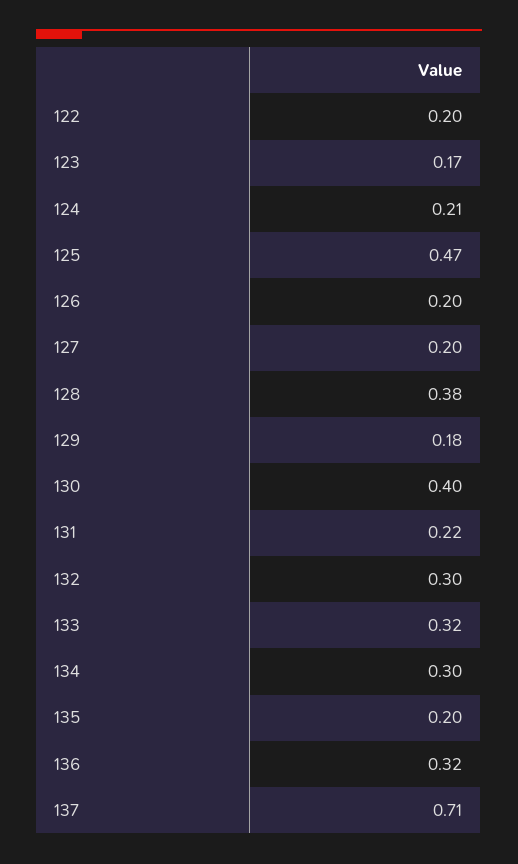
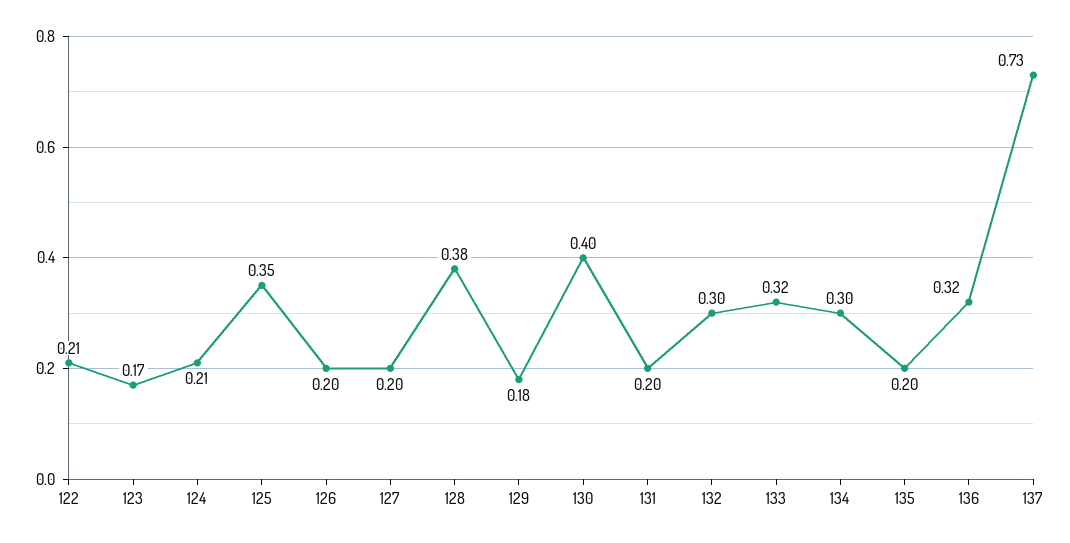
122: 0.2 -> 0.21
125: 0.47 -> 0.35
131: 0.22 -> 0.2
137: 0.71 -> 0.73

